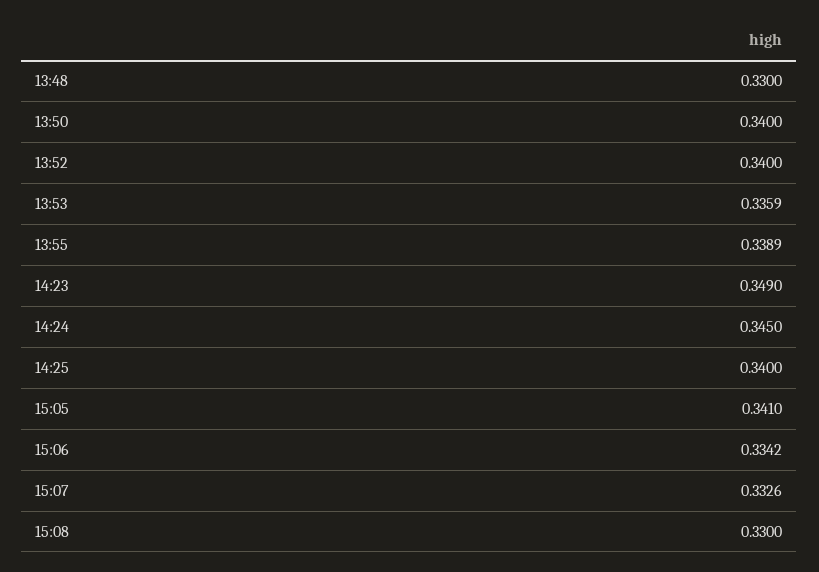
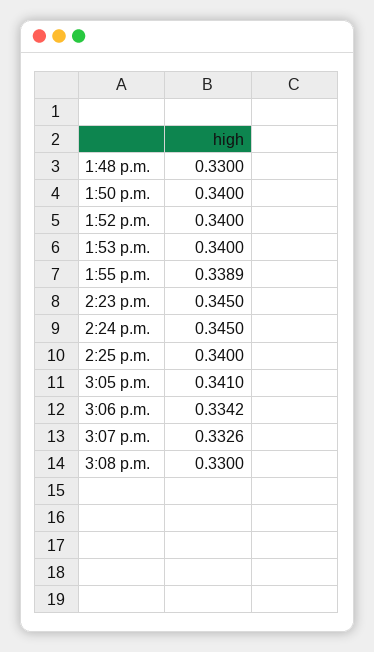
13:53: 0.3359 -> 0.34
14:23: 0.349 -> 0.345

